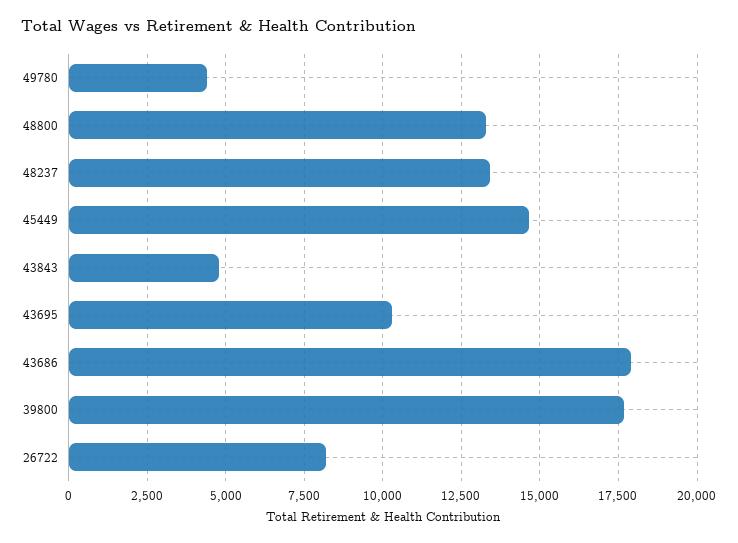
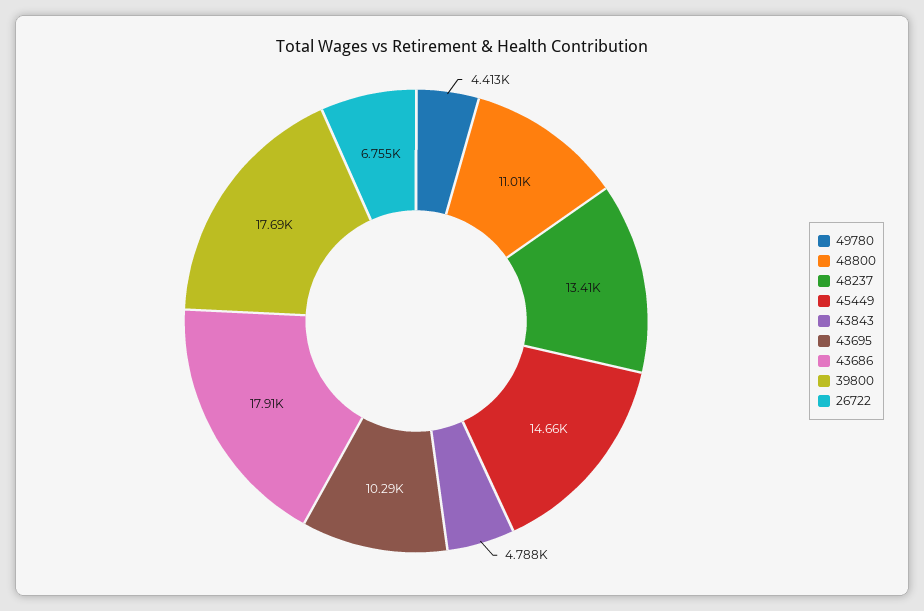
48800: 13250 -> 11010
26722: 8250 -> 6755

